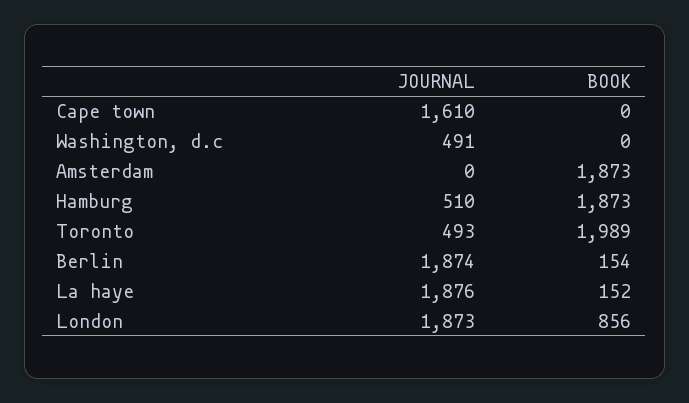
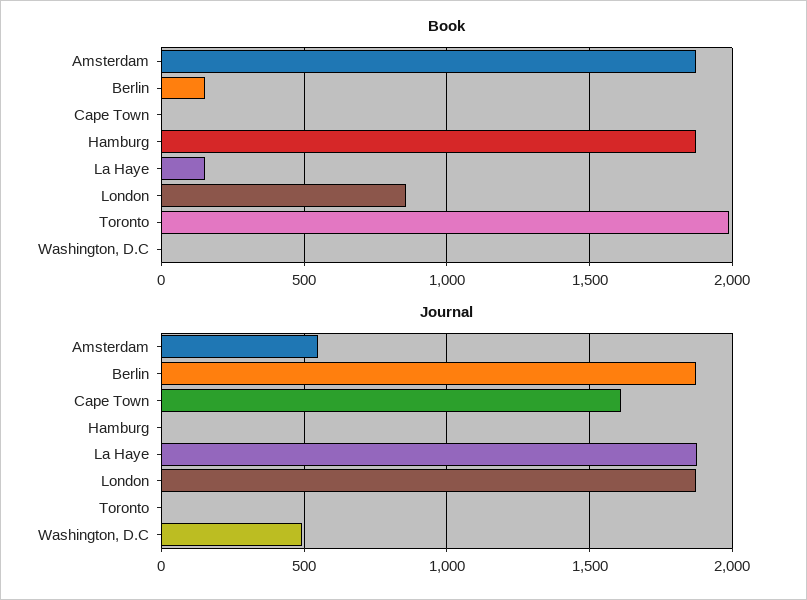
JOURNAL, Amsterdam: 0 -> 550
JOURNAL, Hamburg: 510 -> 0
JOURNAL, Toronto: 493 -> 0

